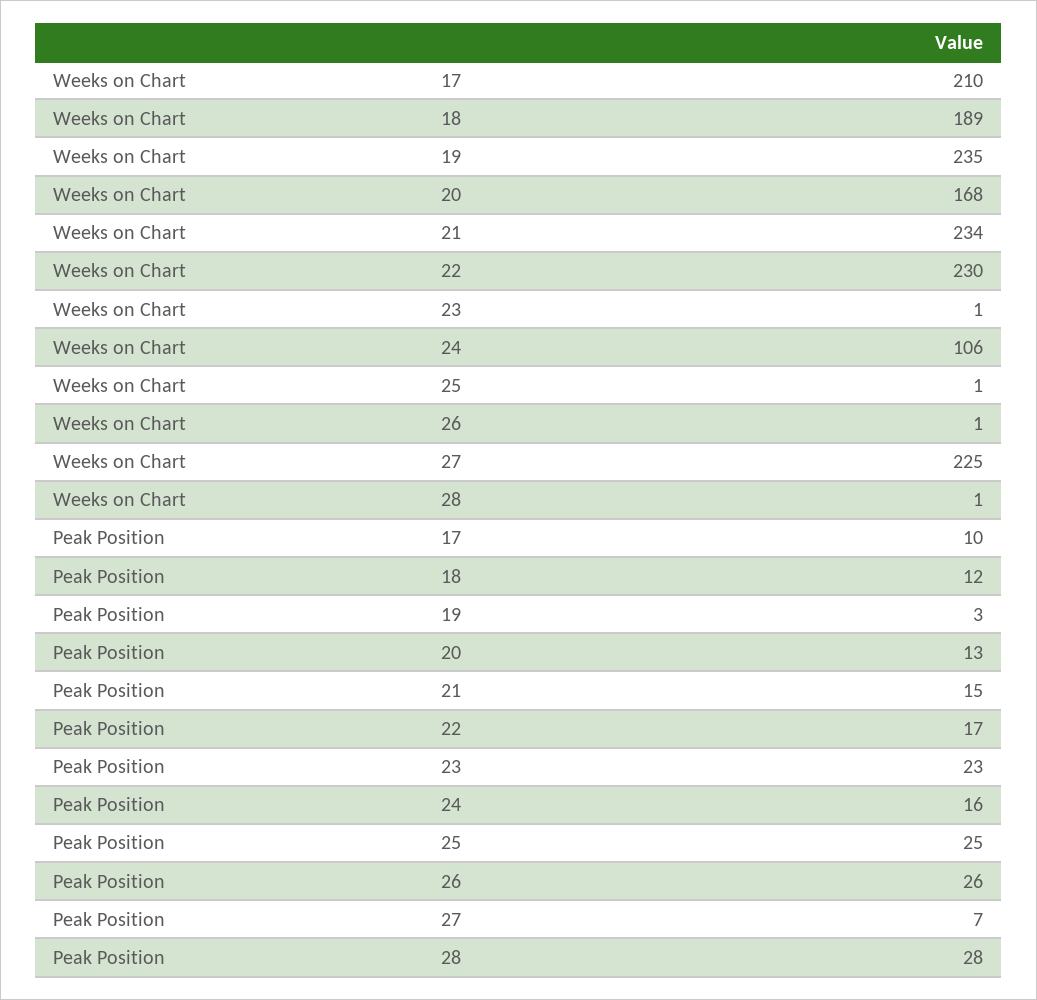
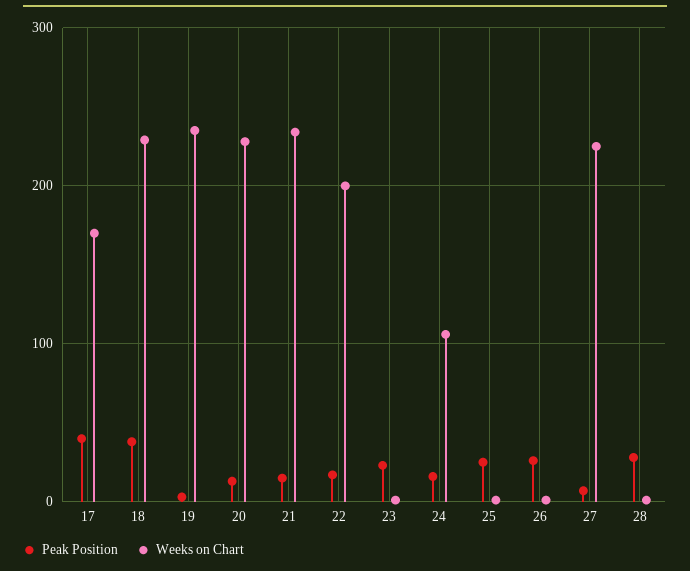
Weeks on Chart, 17: 210 -> 170
Weeks on Chart, 18: 189 -> 230
Weeks on Chart, 20: 168 -> 230
Weeks on Chart, 22: 230 -> 200
Peak Position, 17: 10 -> 40
Peak Position, 18: 12 -> 40

